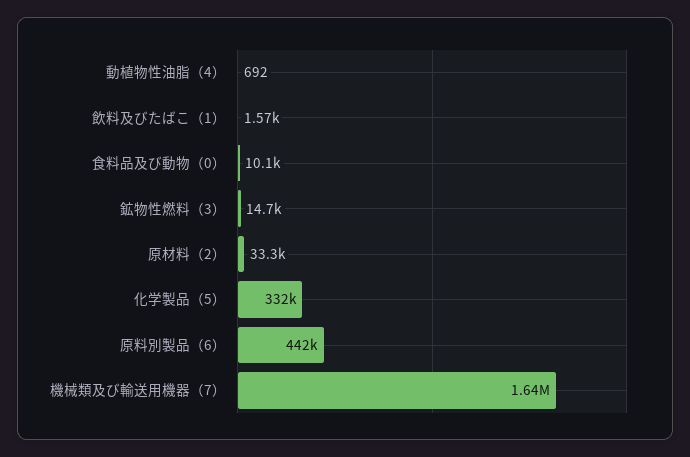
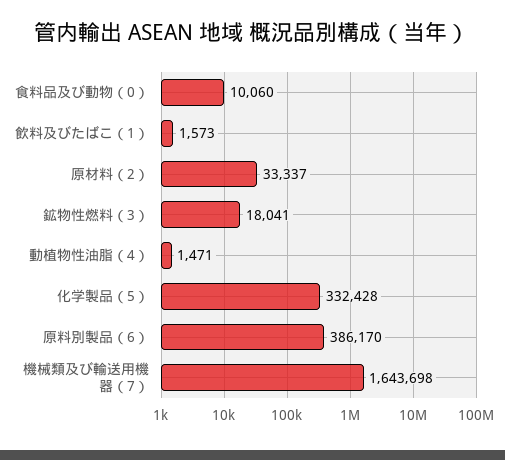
動植物性油脂（4）: 692 -> 1471
鉱物性燃料（3）: 14700 -> 18041
原料別製品（6）: 442000 -> 386170

